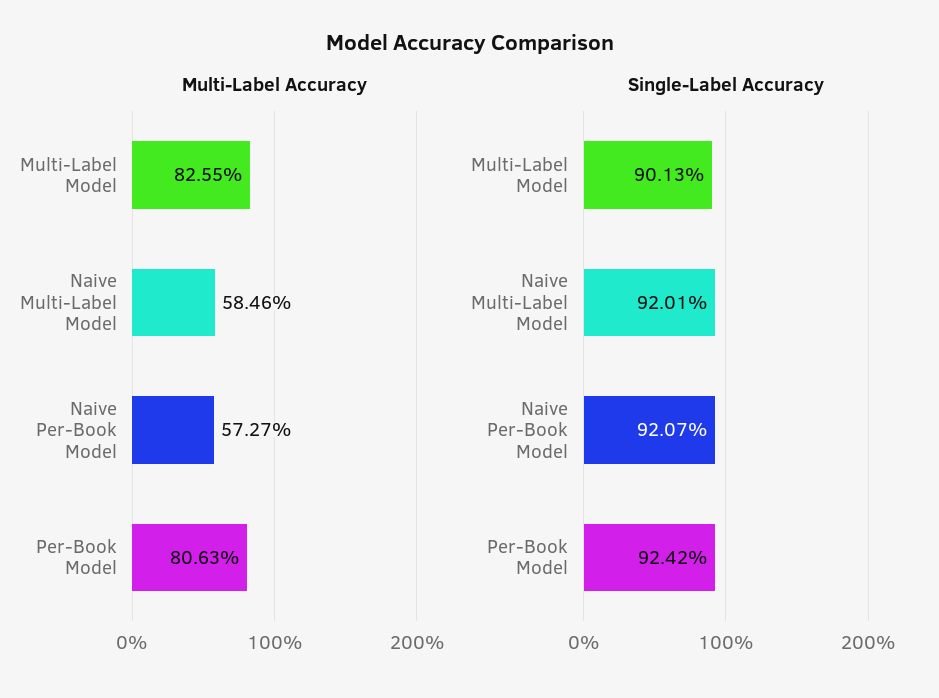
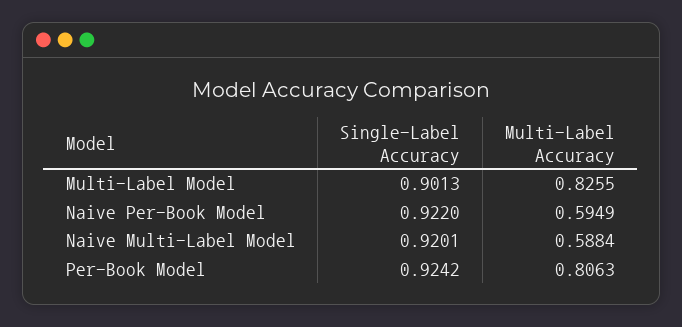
Multi-Label Accuracy, Naive Multi-Label Model: 0.5846 -> 0.5884
Multi-Label Accuracy, Naive Per-Book Model: 0.5727 -> 0.5949
Single-Label Accuracy, Naive Per-Book Model: 0.9207 -> 0.922

